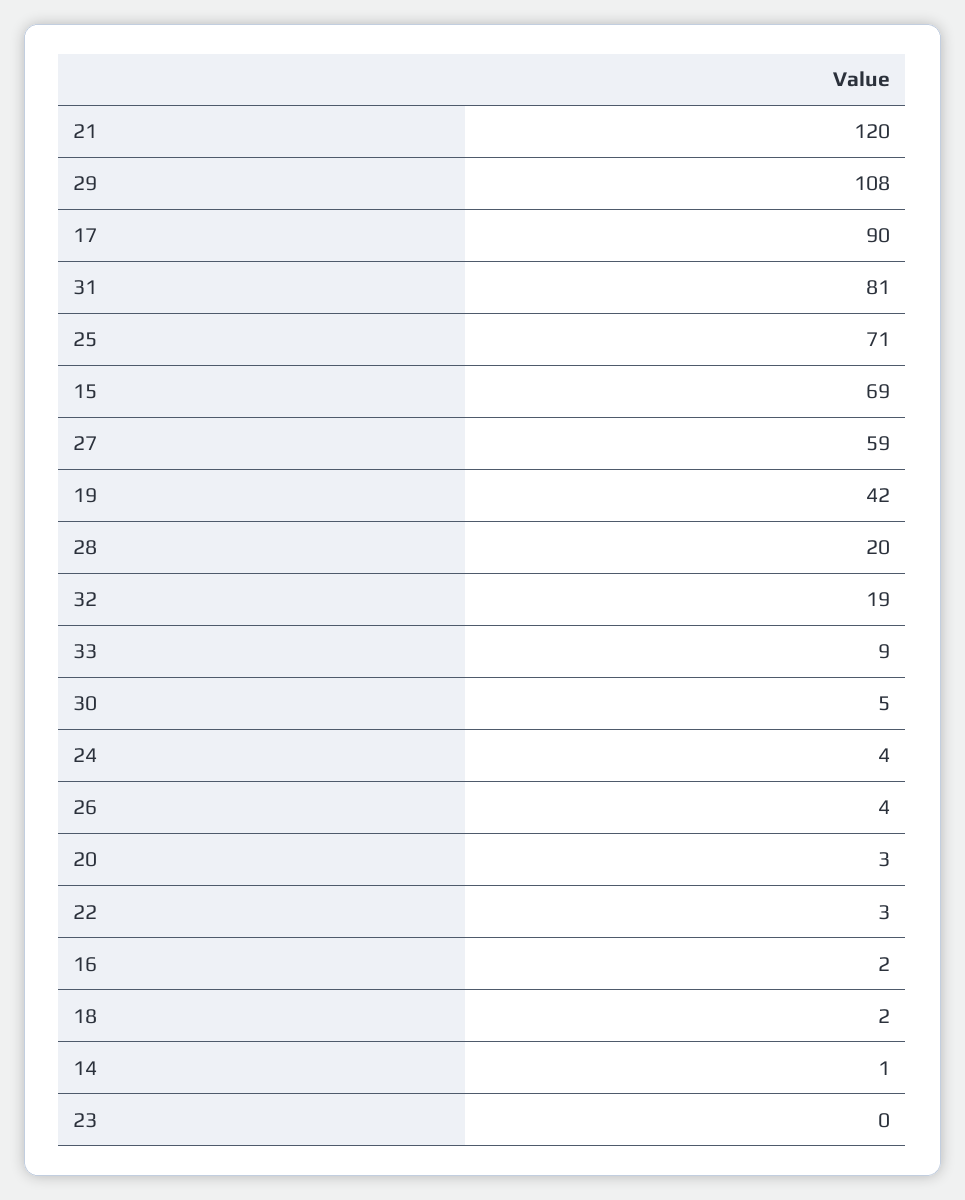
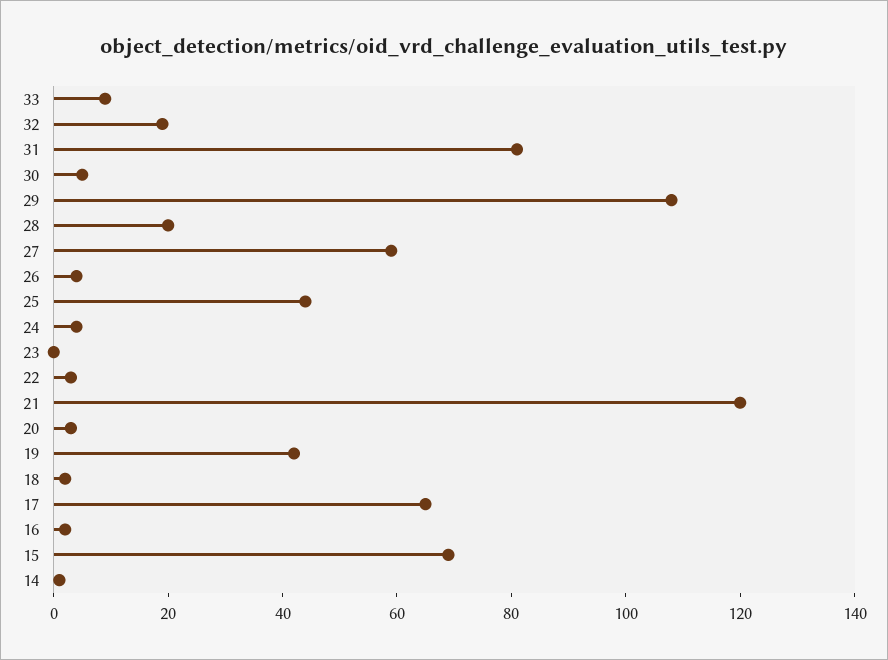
17: 90 -> 65
25: 71 -> 45

